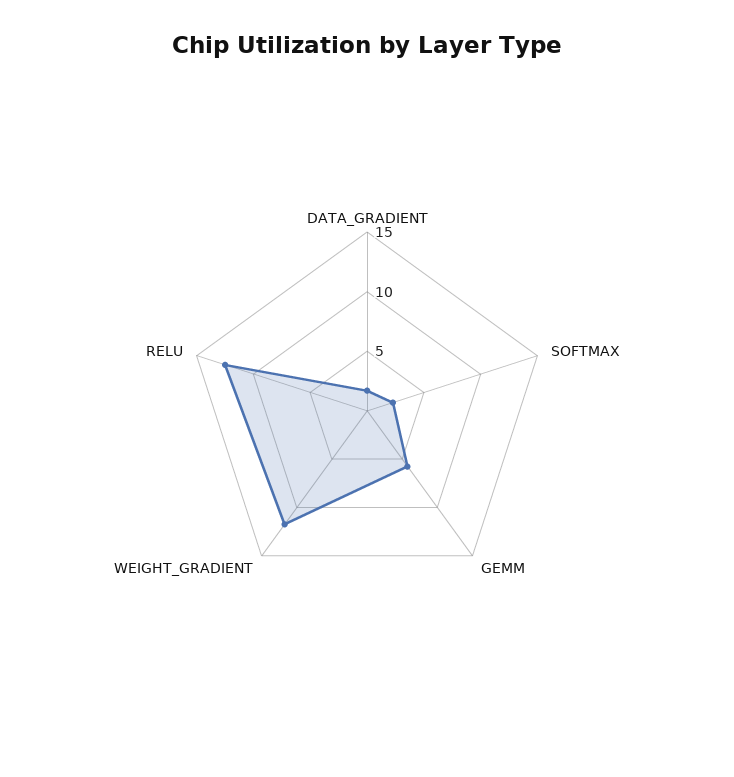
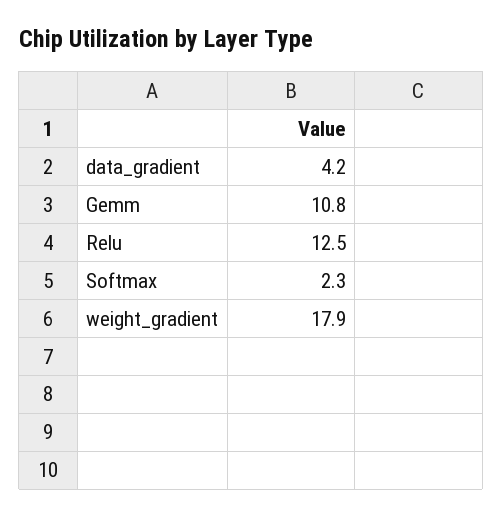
DATA_GRADIENT: 2 -> 4.2
GEMM: 6 -> 10.8
WEIGHT_GRADIENT: 12 -> 17.9

